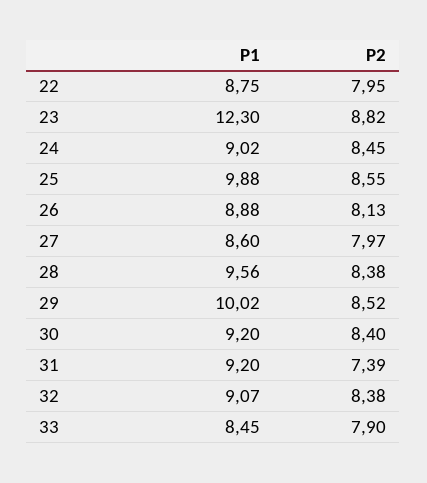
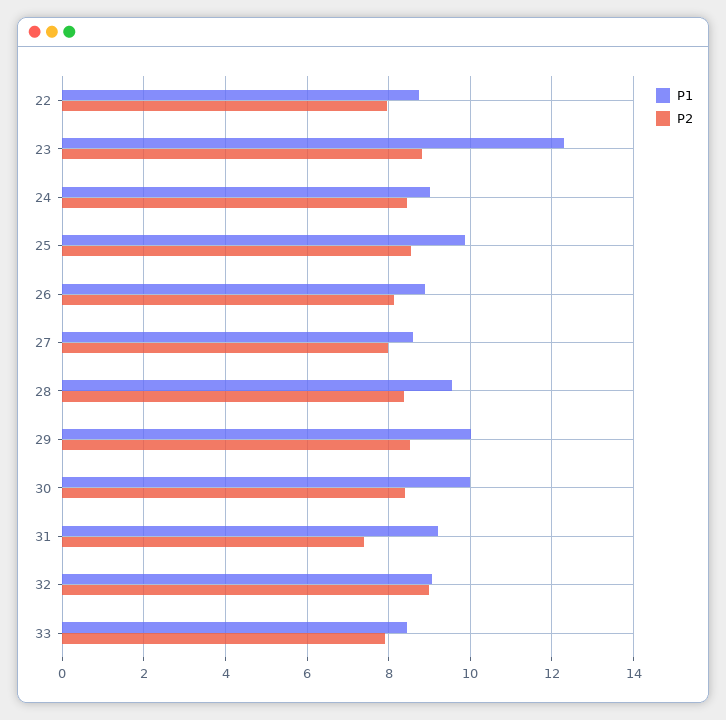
P1, 30: 9.2 -> 10
P2, 32: 8.38 -> 9

